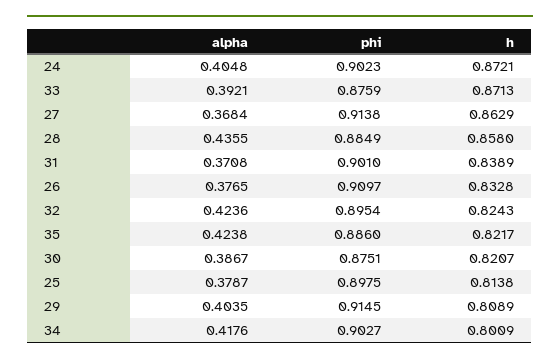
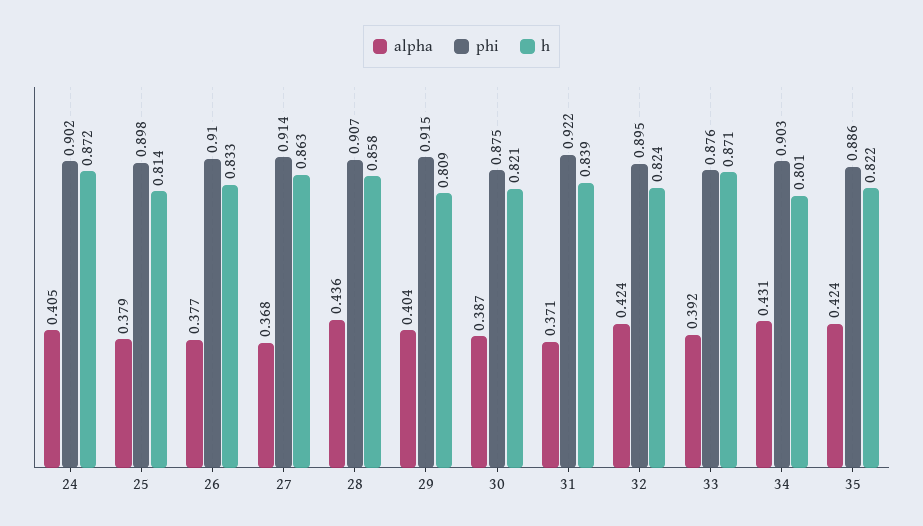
phi, 28: 0.8849 -> 0.907
phi, 31: 0.901 -> 0.922
alpha, 34: 0.4176 -> 0.431

